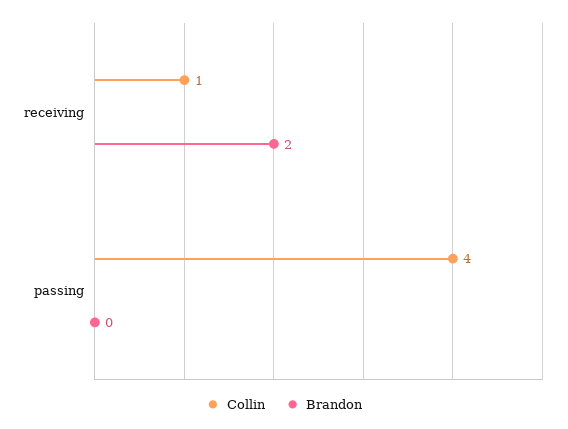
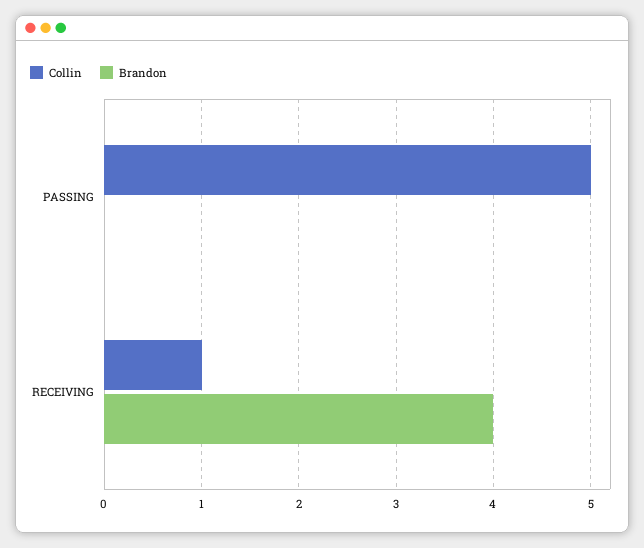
Brandon, receiving: 2 -> 4
Collin, passing: 4 -> 5

